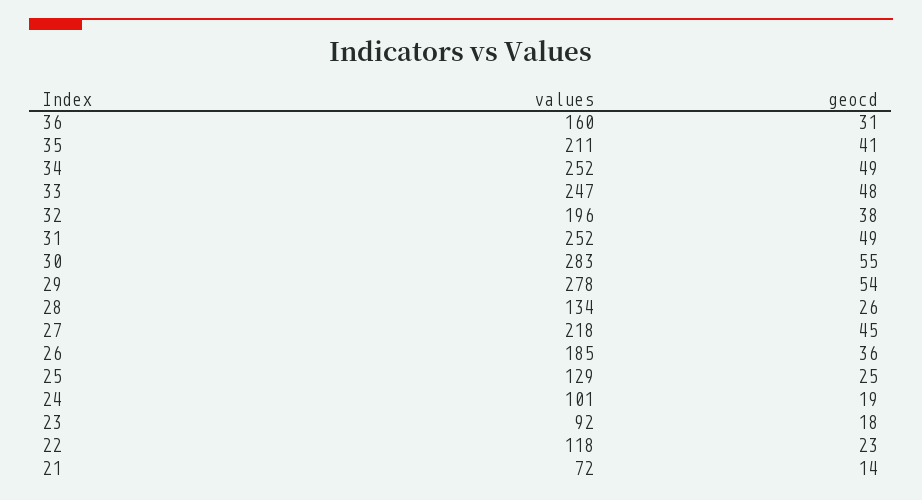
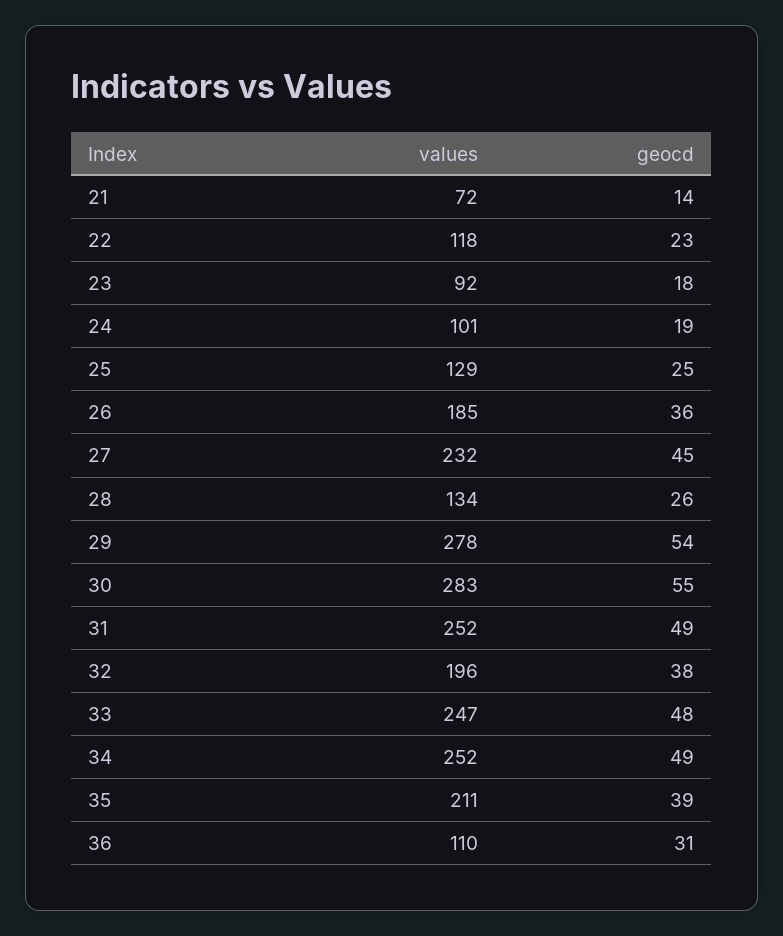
values, 36: 160 -> 110
geocd, 35: 41 -> 39
values, 27: 218 -> 232

